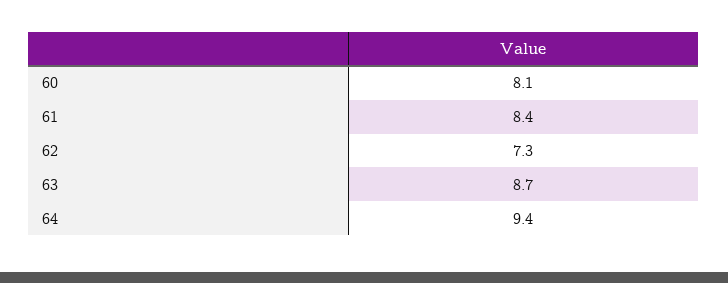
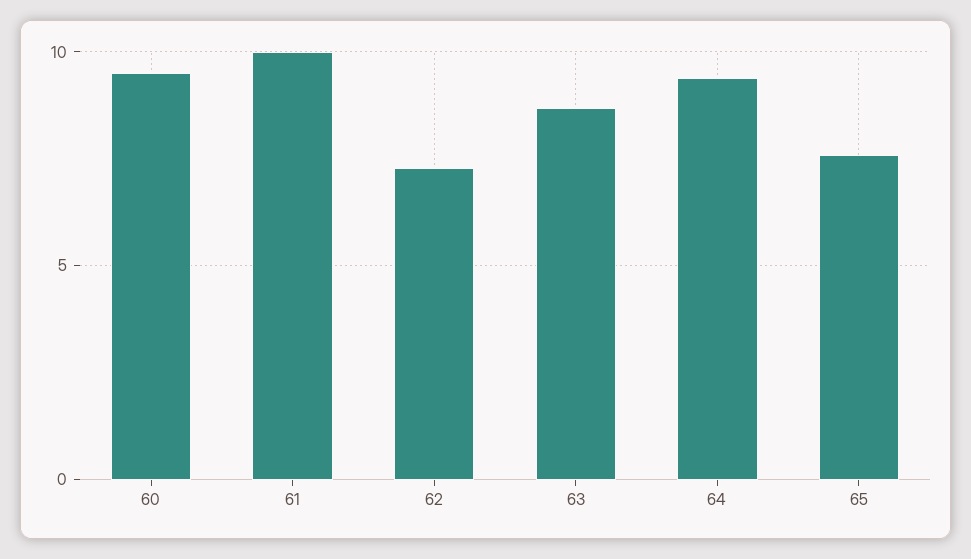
60: 8.1 -> 9.5
61: 8.4 -> 10
65: none -> 7.5

